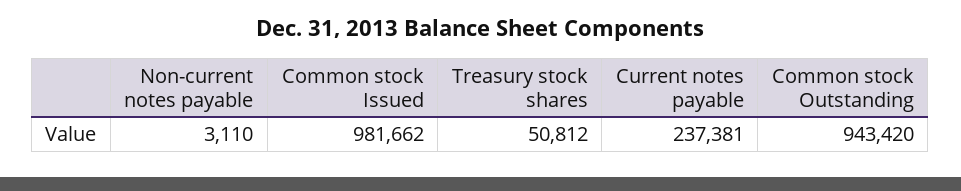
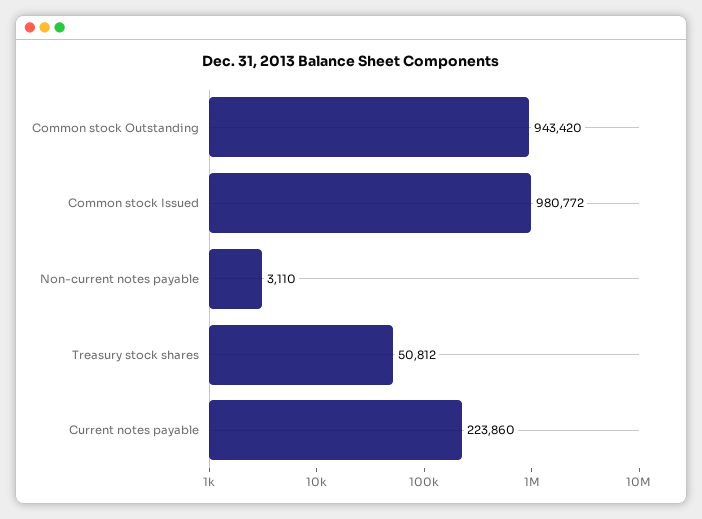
Common stock Issued: 981662 -> 980772
Current notes payable: 237381 -> 223860

